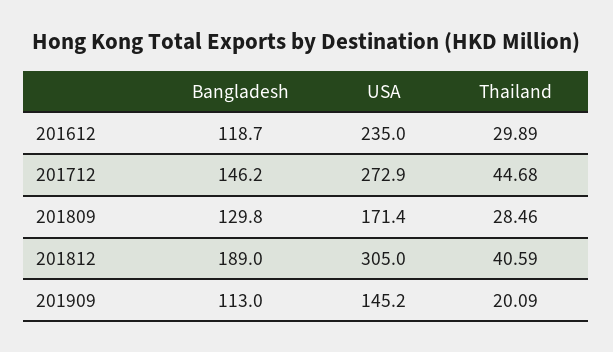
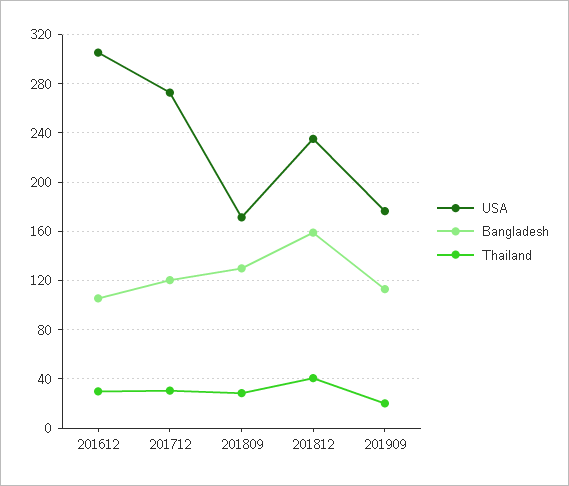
Bangladesh, 201612: 118.7 -> 105
USA, 201612: 235 -> 305
Bangladesh, 201712: 146.2 -> 120
Thailand, 201712: 44.68 -> 30
Bangladesh, 201812: 189 -> 160
USA, 201812: 305 -> 235
USA, 201909: 145.2 -> 175

